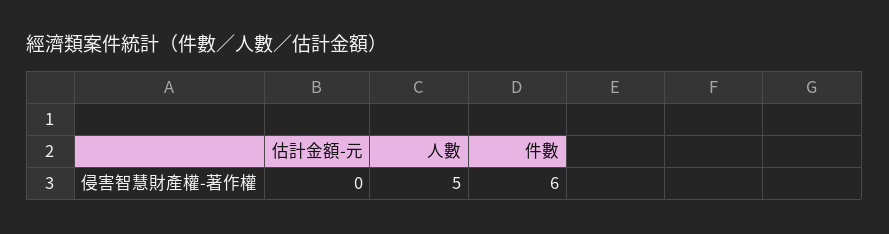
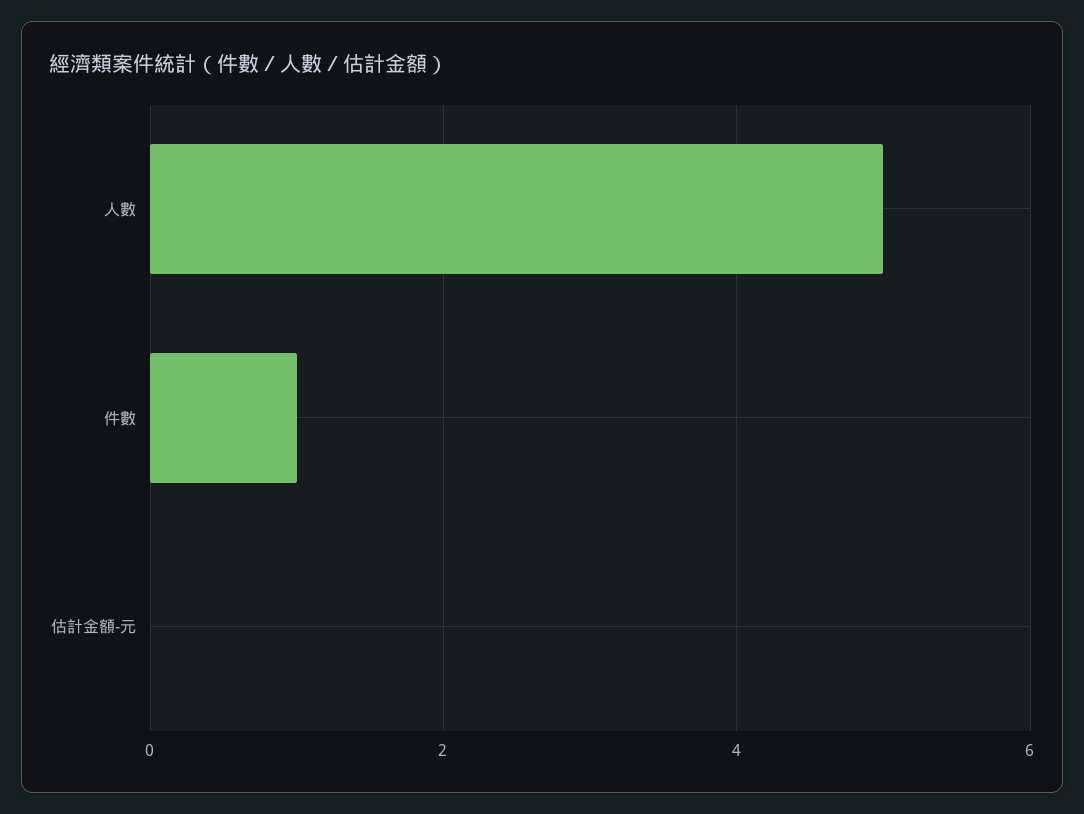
件數: 6 -> 1

